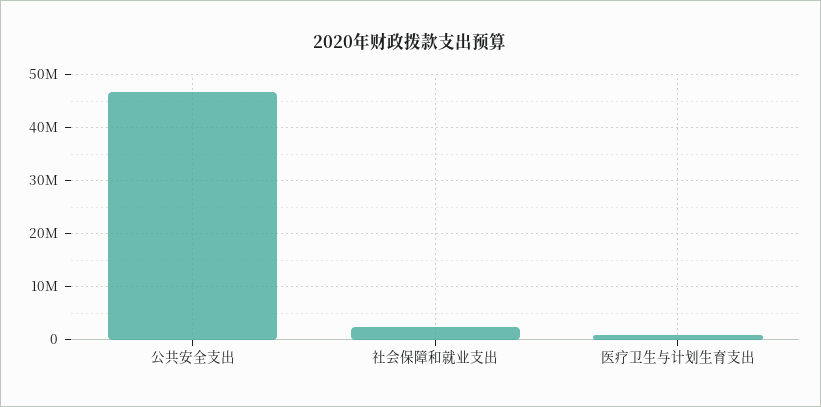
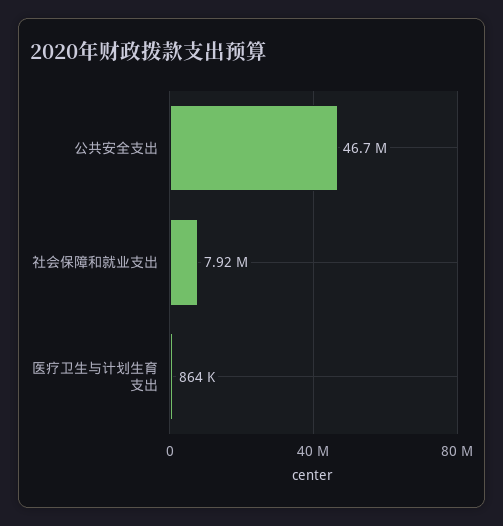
社会保障和就业支出: 2000000 -> 7920000

